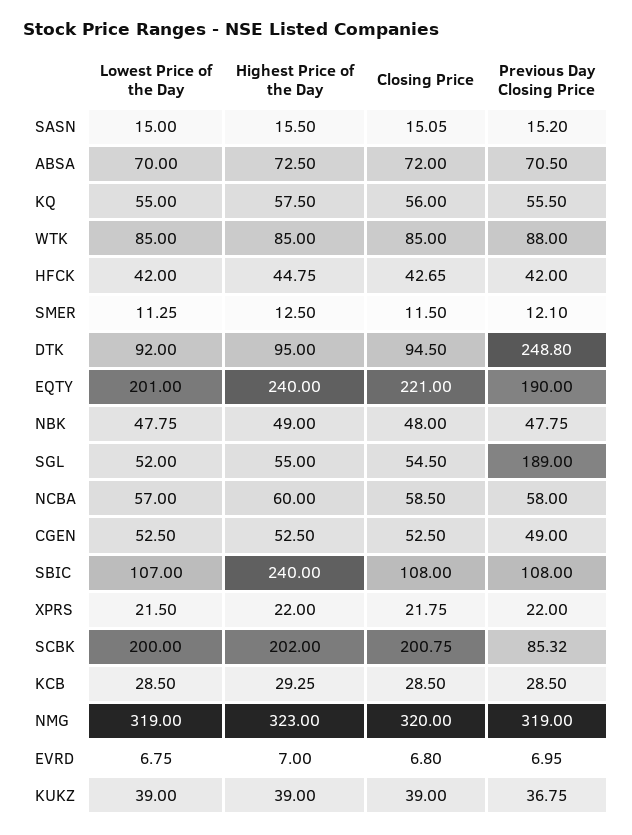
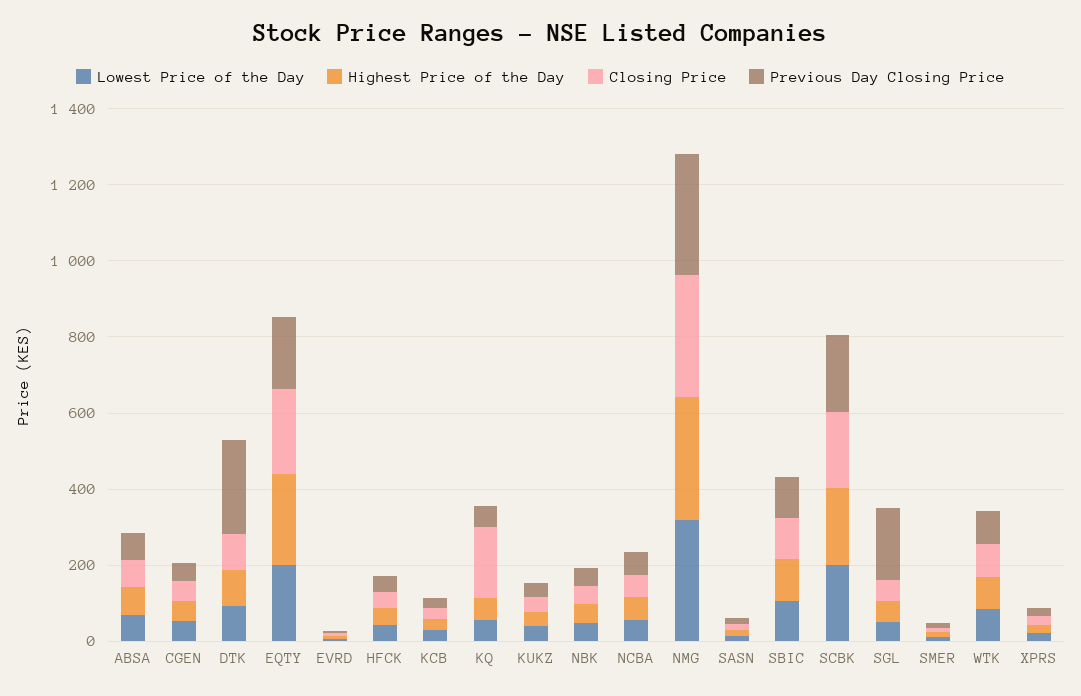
Closing Price, KQ: 56 -> 200
Highest Price of the Day, SBIC: 240 -> 100
Previous Day Closing Price, SCBK: 85.32 -> 200

